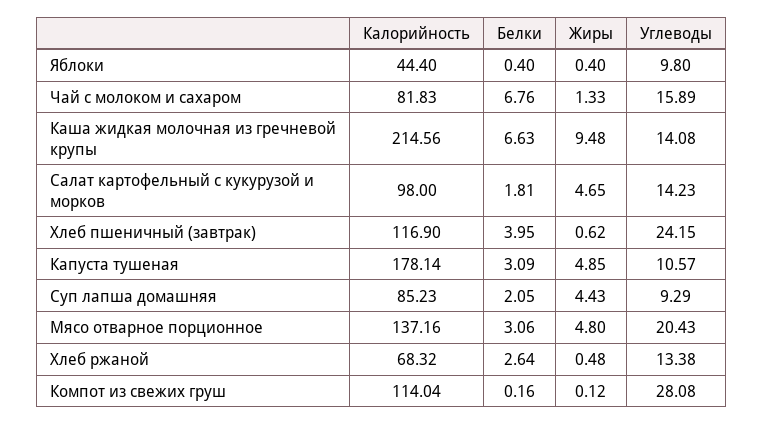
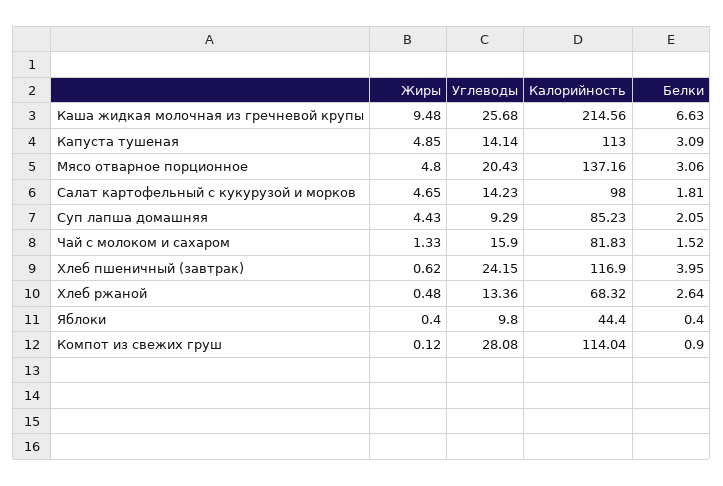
Белки, Чай с молоком и сахаром: 6.76 -> 1.52
Углеводы, Чай с молоком и сахаром: 15.89 -> 15.9
Углеводы, Каша жидкая молочная из гречневой крупы: 14.08 -> 25.68
Калорийность, Капуста тушеная: 178.14 -> 113
Углеводы, Капуста тушеная: 10.57 -> 14.14
Углеводы, Хлеб ржаной: 13.38 -> 13.36
Белки, Компот из свежих груш: 0.16 -> 0.9

